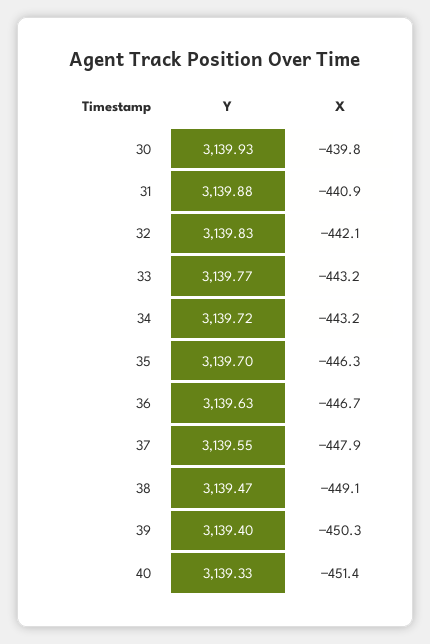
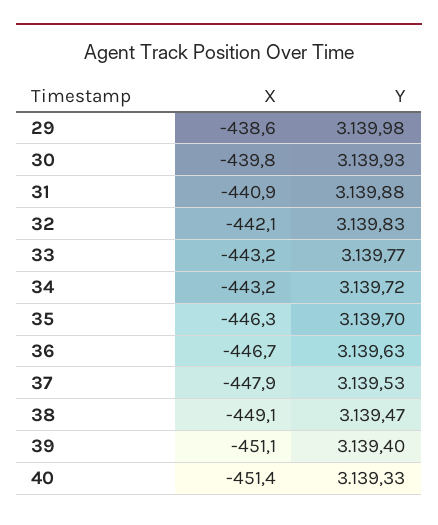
Y, 37: 3139.55 -> 3139.53
X, 39: -450.3 -> -451.1
X, 29: none -> -438.6
Y, 29: none -> 3139.98

